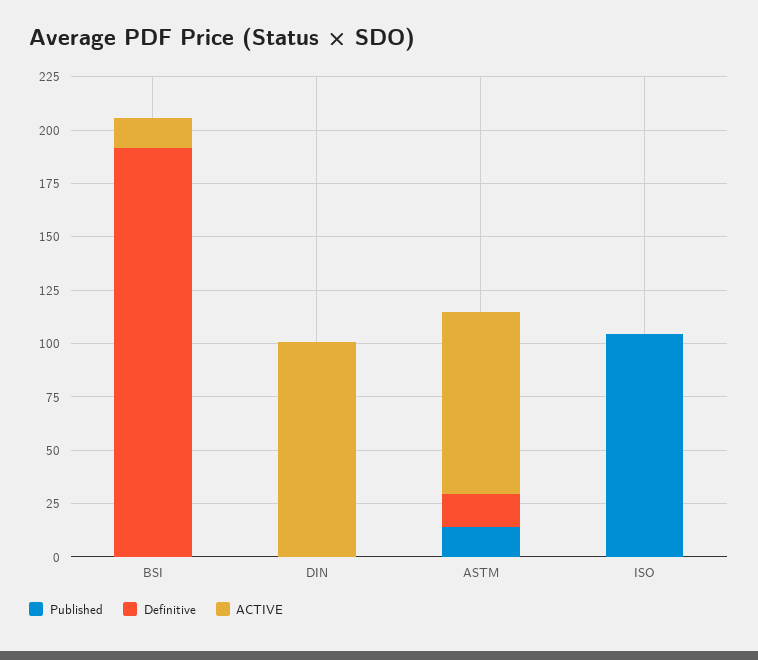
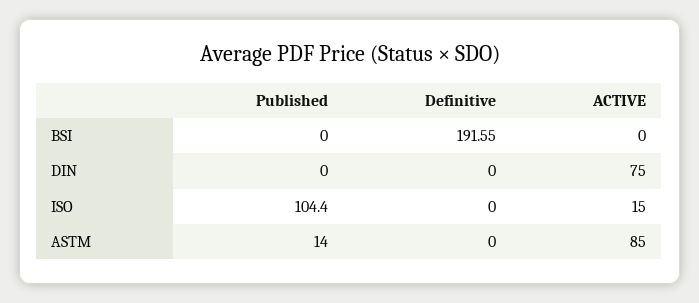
ACTIVE, BSI: 15 -> 0
ACTIVE, DIN: 100 -> 75
Definitive, ASTM: 15 -> 0
ACTIVE, ISO: 0 -> 15

